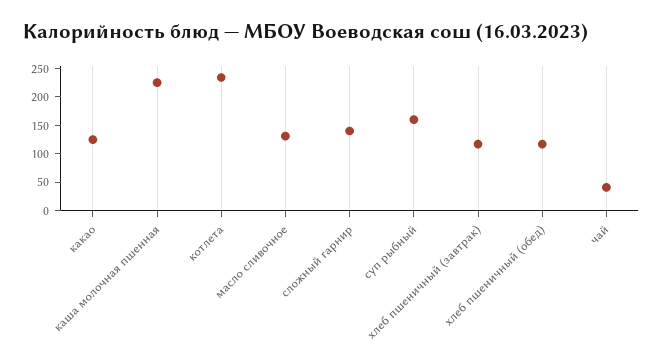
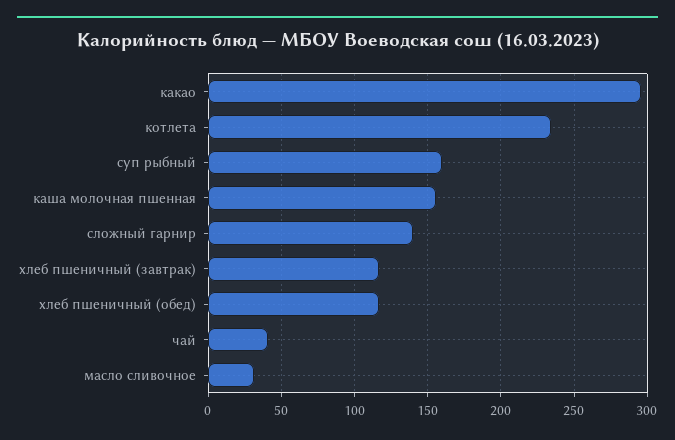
какао: 125 -> 295
каша молочная пшенная: 225 -> 155
масло сливочное: 125 -> 30

